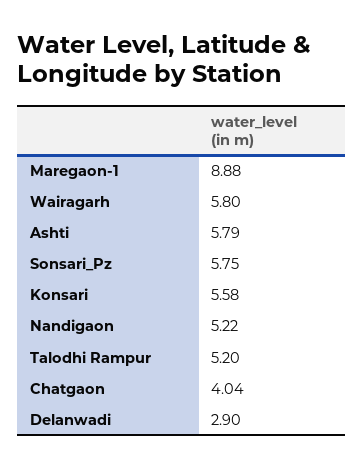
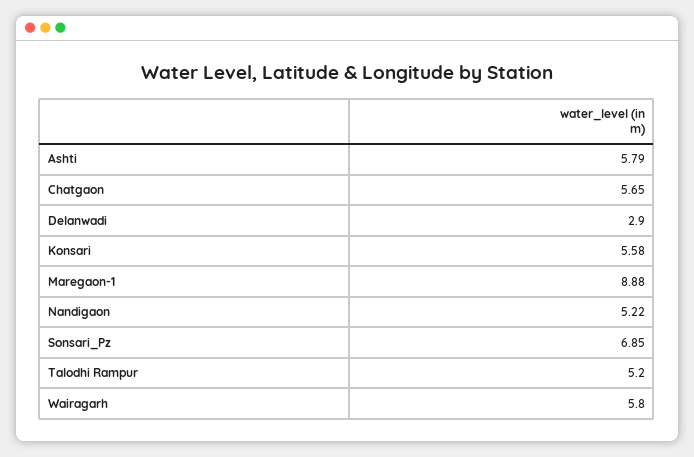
Sonsari_Pz: 5.75 -> 6.85
Chatgaon: 4.04 -> 5.65

